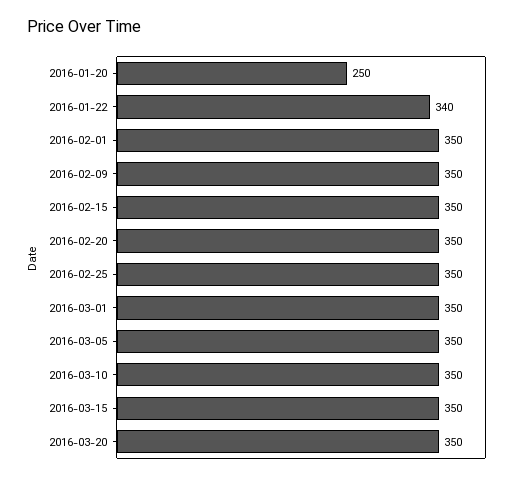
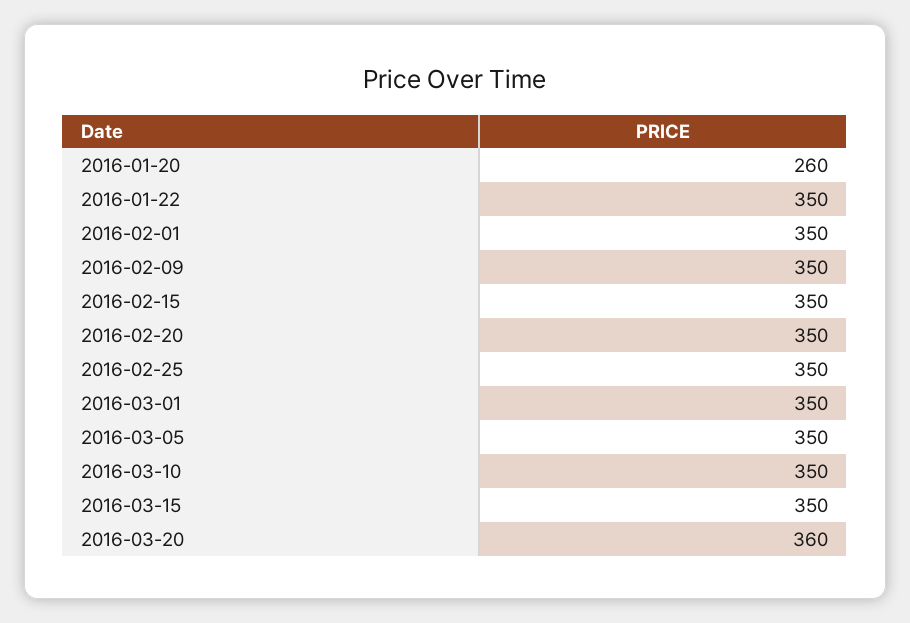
2016-01-20: 250 -> 260
2016-01-22: 340 -> 350
2016-03-20: 350 -> 360

